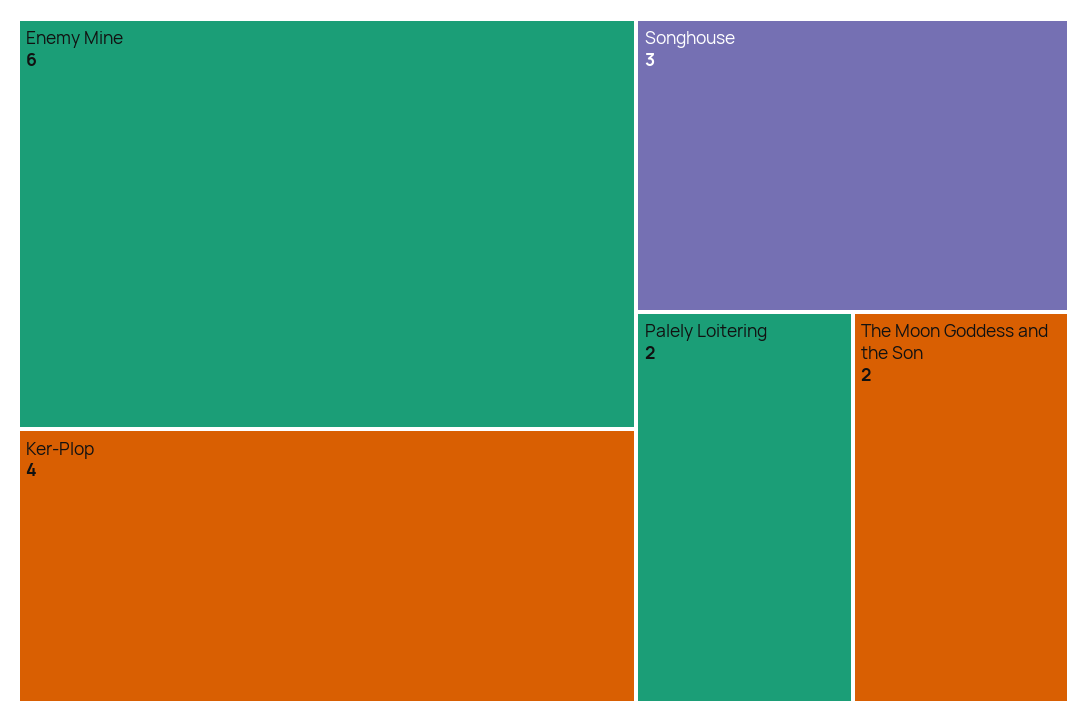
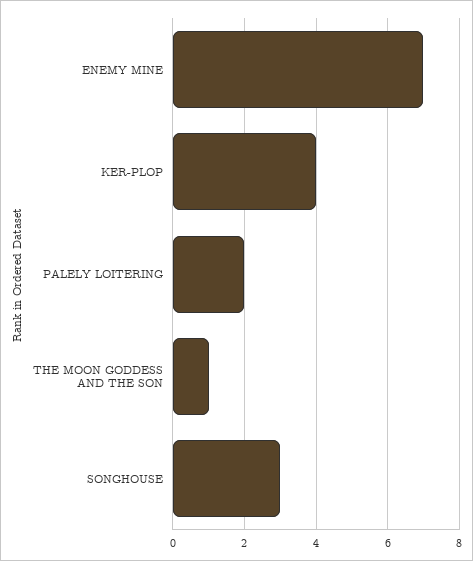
Enemy Mine: 6 -> 7
The Moon Goddess and the Son: 2 -> 1

